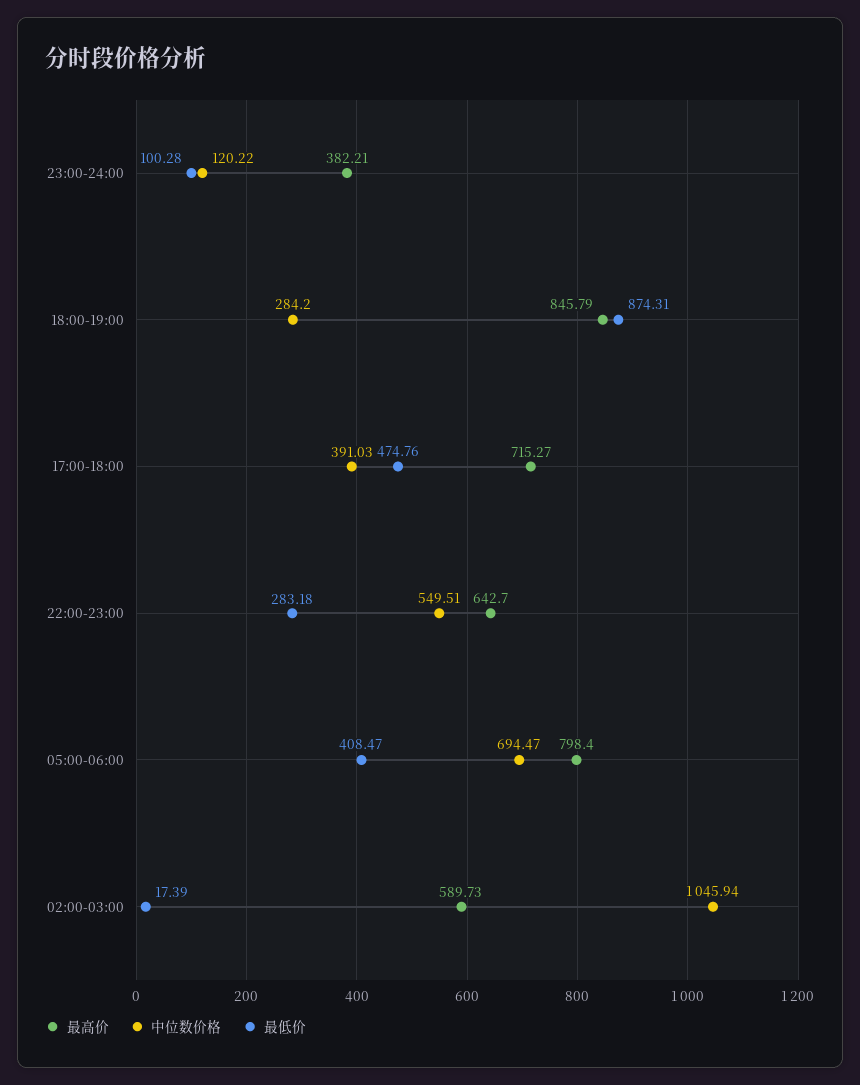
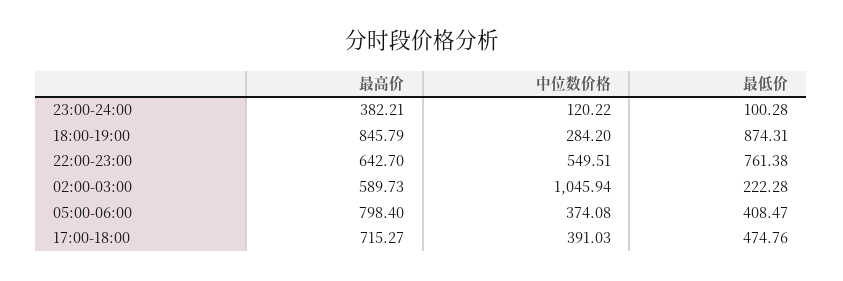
最低价, 22:00-23:00: 283.18 -> 761.38
中位数价格, 05:00-06:00: 694.47 -> 374.08
最低价, 02:00-03:00: 17.39 -> 222.28

